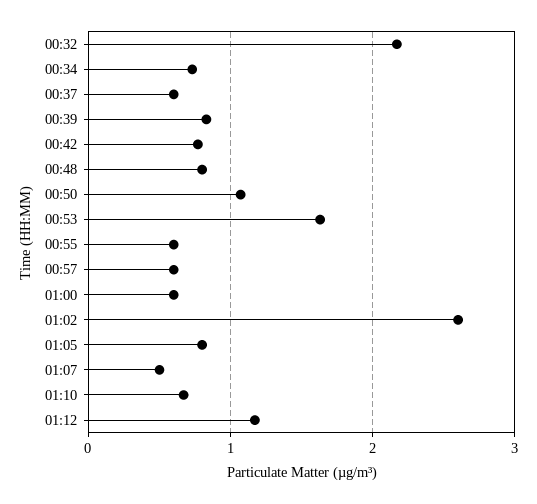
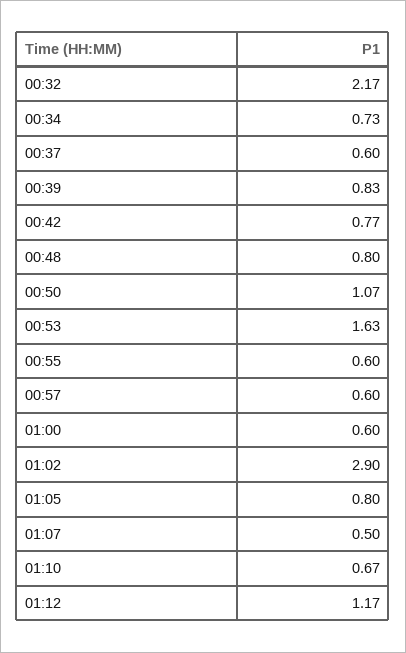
01:02: 2.6 -> 2.9

